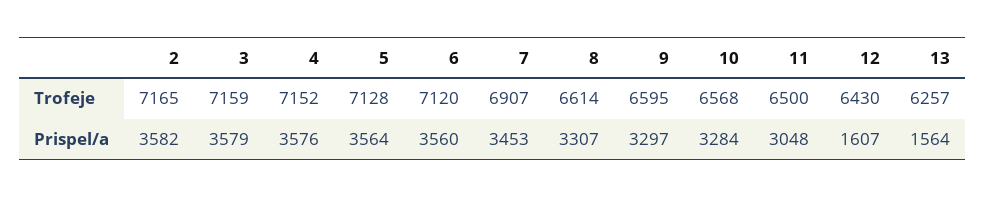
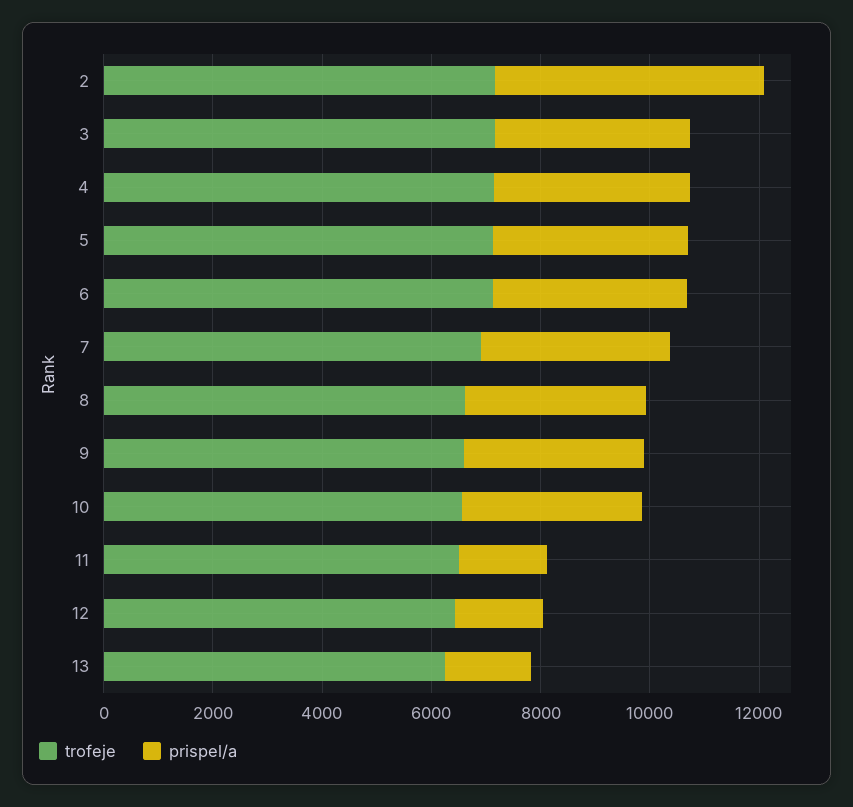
Prispel/a, 2: 3582 -> 5000
Prispel/a, 11: 3048 -> 1500

